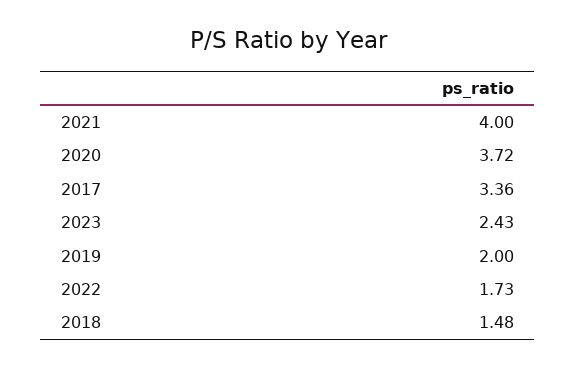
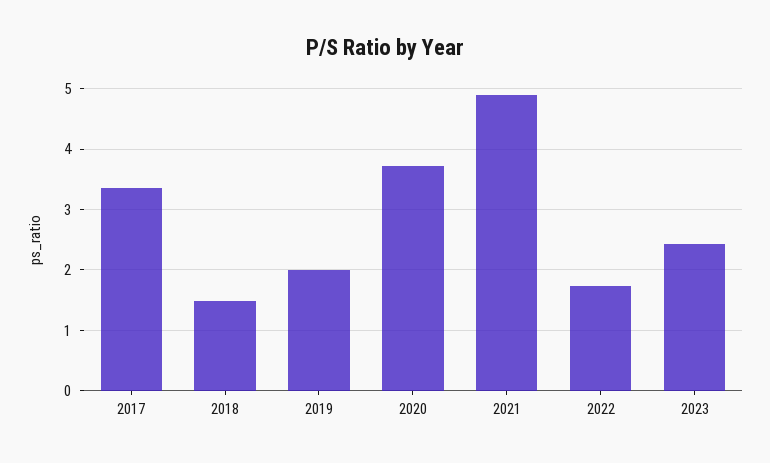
2021: 4 -> 4.9

